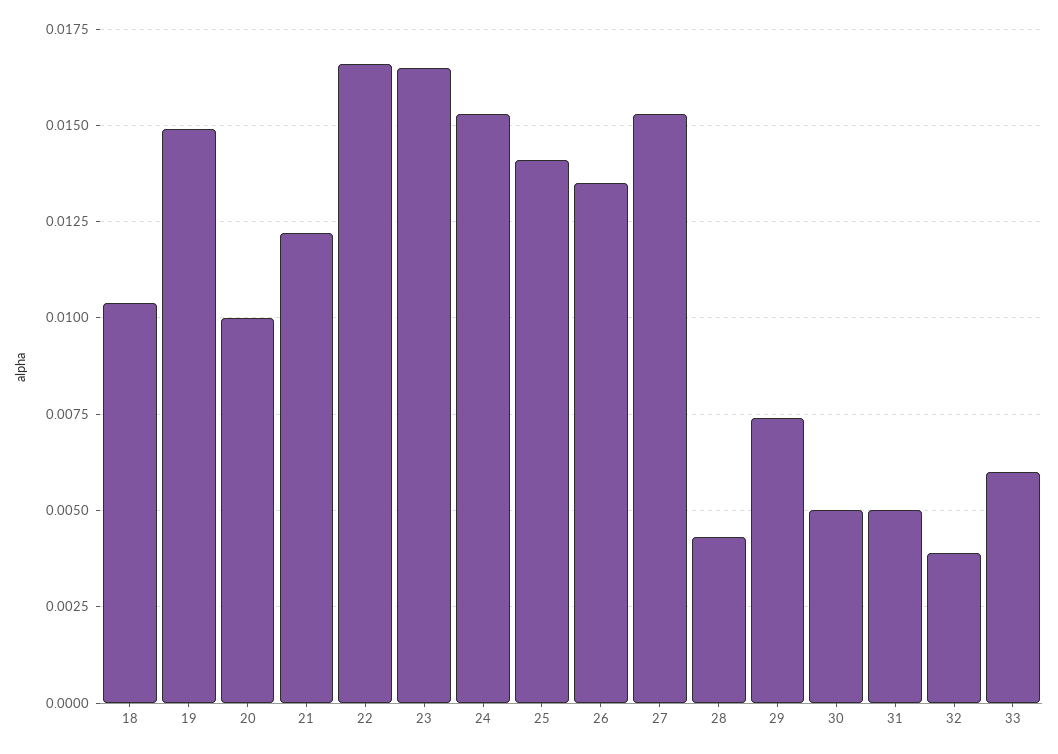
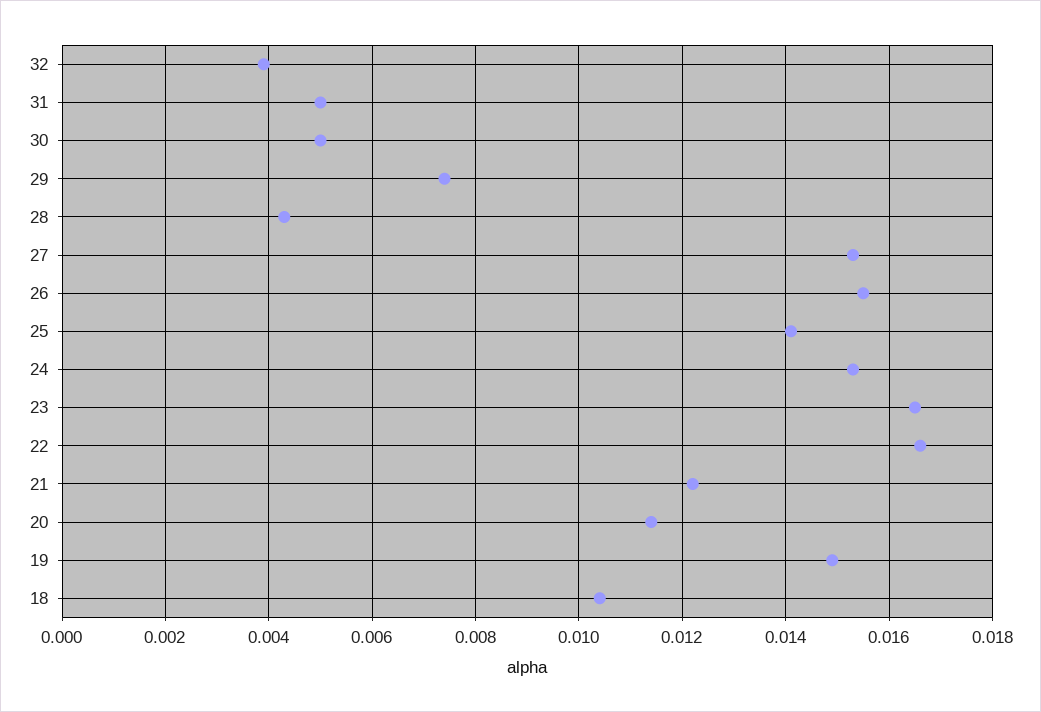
20: 0.01 -> 0.0115
26: 0.0135 -> 0.0155
33: 0.006 -> none

